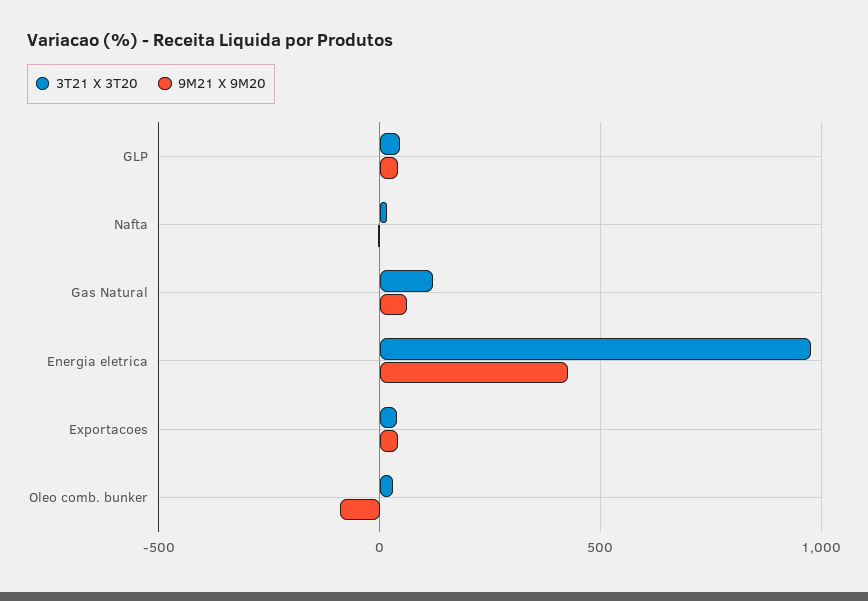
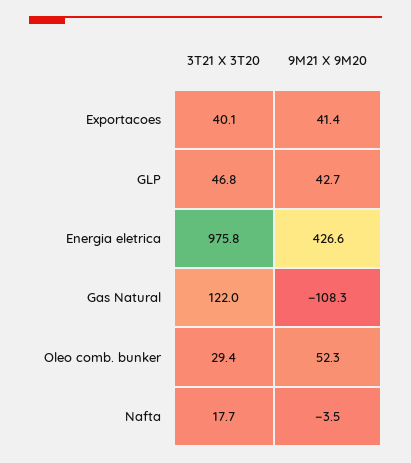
9M21 X 9M20, Gas Natural: 50 -> -108.3
9M21 X 9M20, Oleo comb. bunker: -100 -> 52.3

